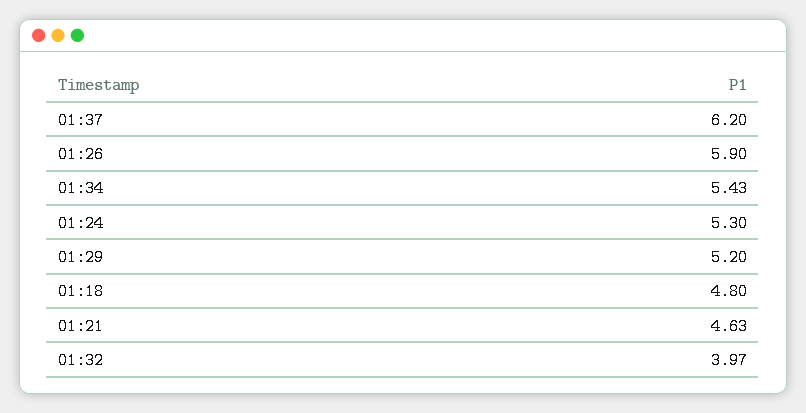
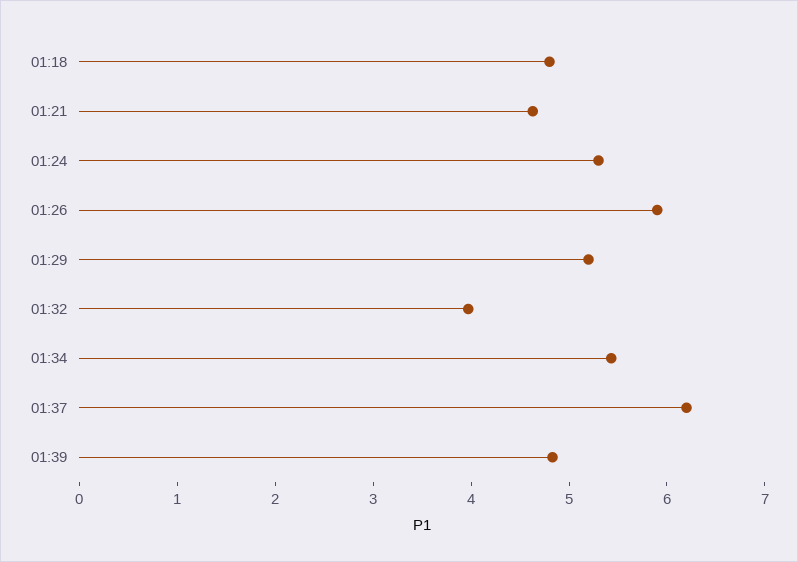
01:39: none -> 4.8

